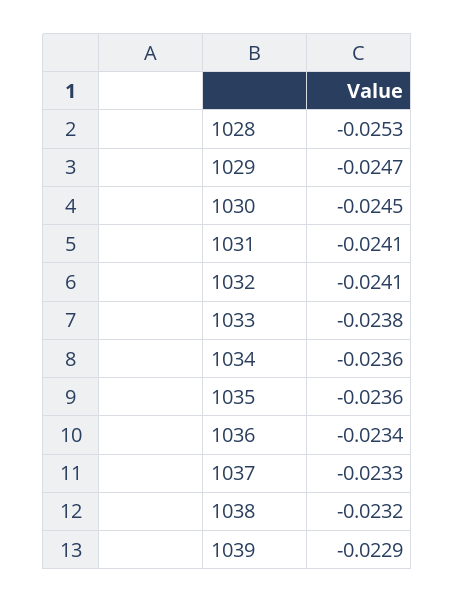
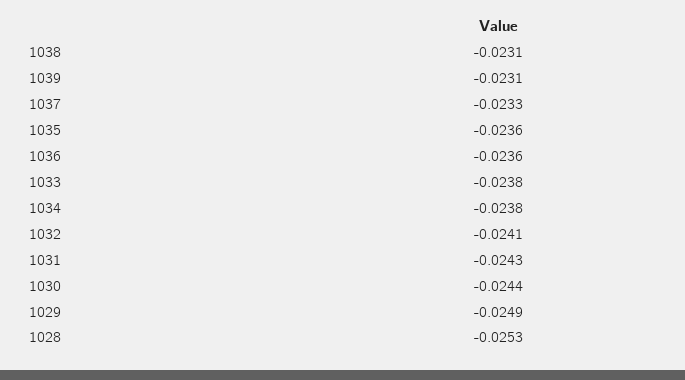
1029: -0.0247 -> -0.0249
1030: -0.0245 -> -0.0244
1031: -0.0241 -> -0.0243
1034: -0.0236 -> -0.0238
1036: -0.0234 -> -0.0236
1038: -0.0232 -> -0.0231
1039: -0.0229 -> -0.0231

